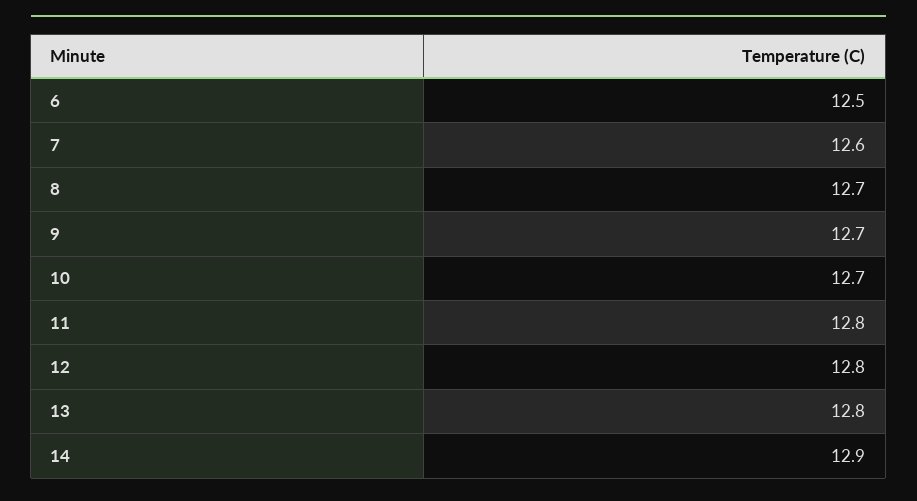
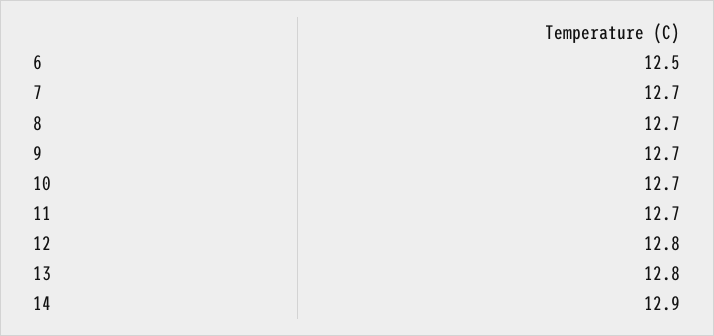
7: 12.6 -> 12.7
11: 12.8 -> 12.7

